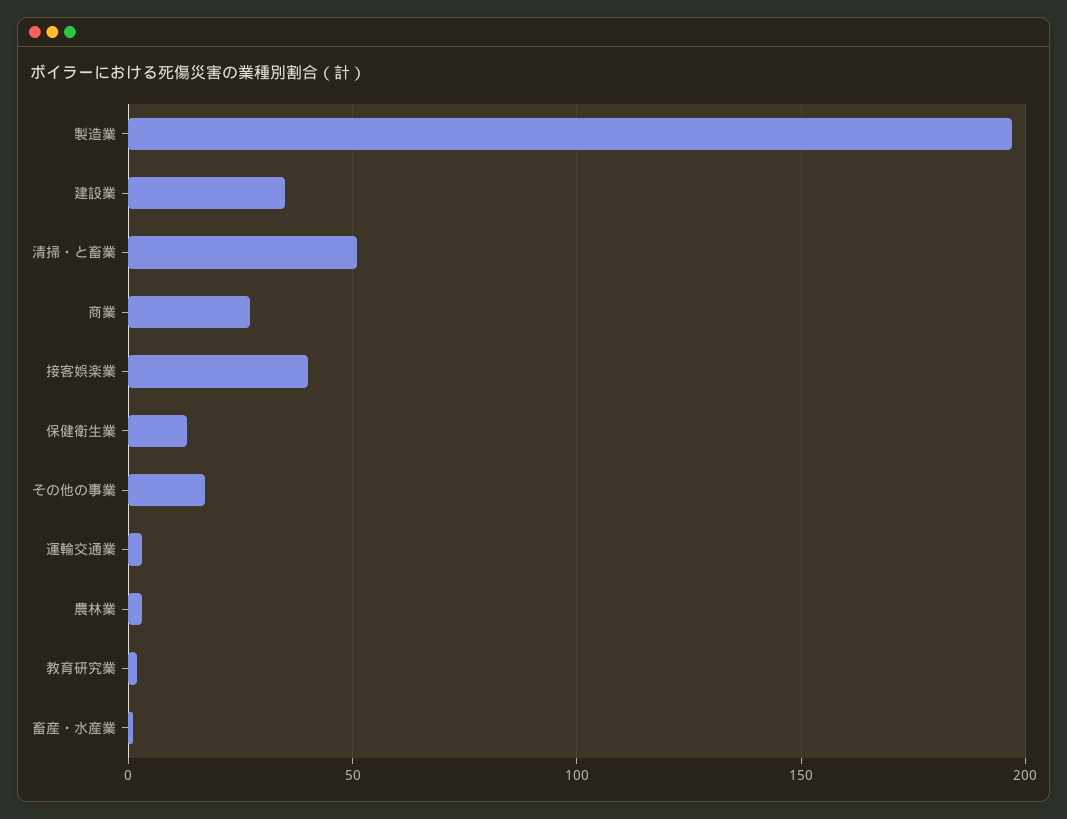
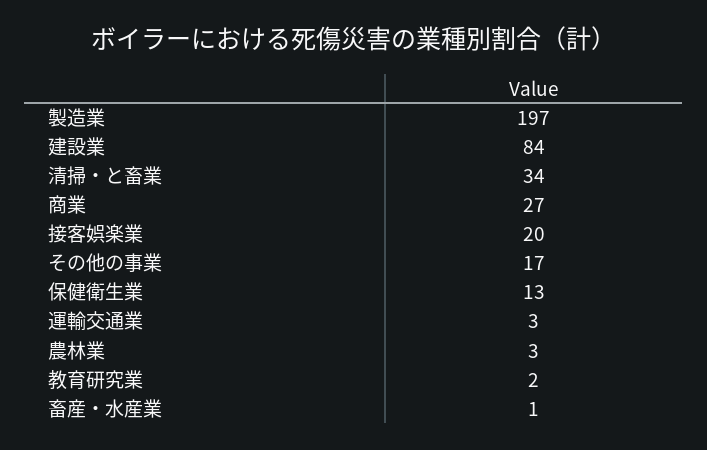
建設業: 35 -> 84
清掃・と畜業: 50 -> 34
接客娯楽業: 40 -> 20

